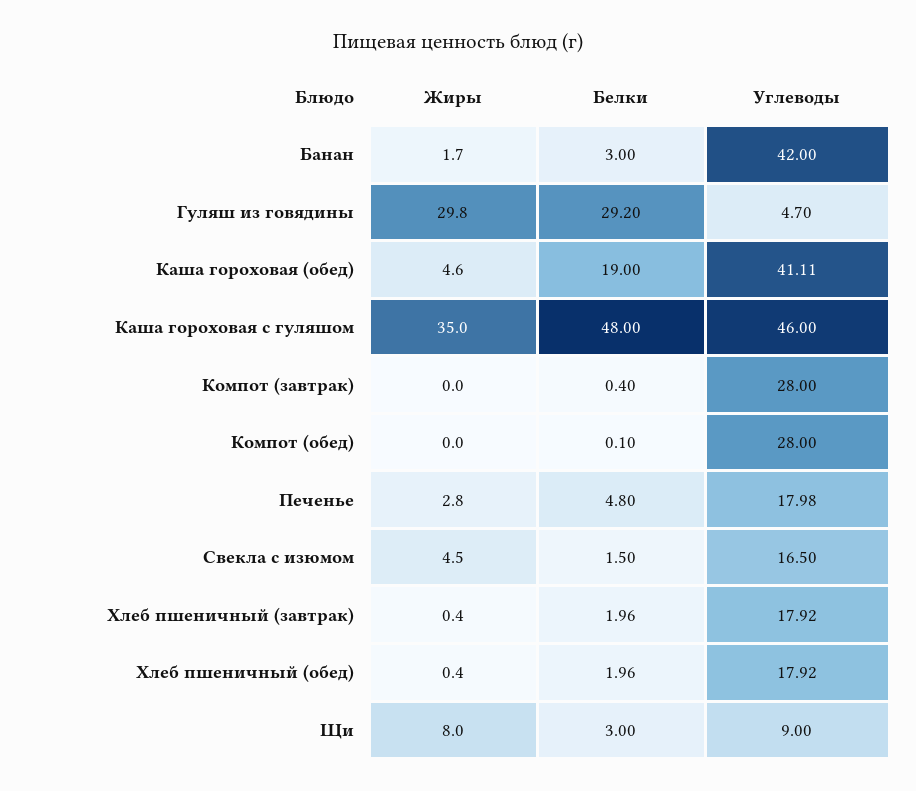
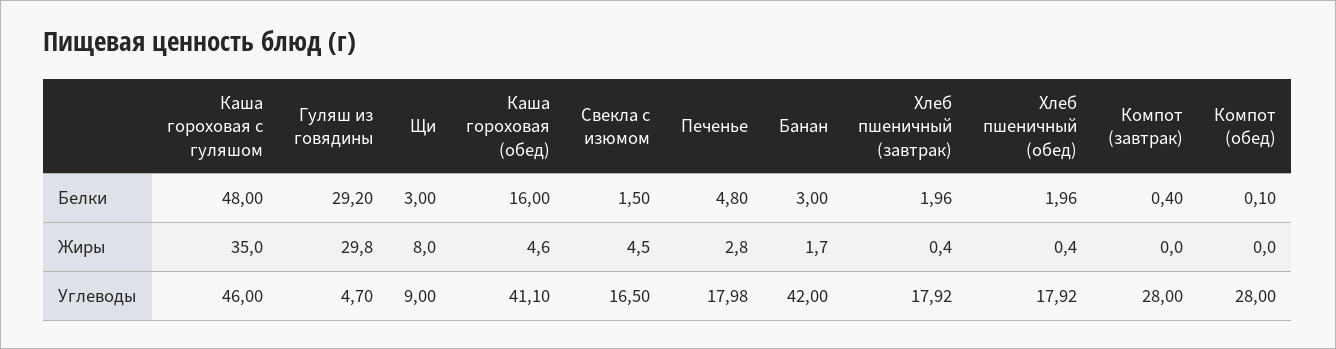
Белки, Каша гороховая (обед): 19 -> 16
Углеводы, Каша гороховая (обед): 41.11 -> 41.1

